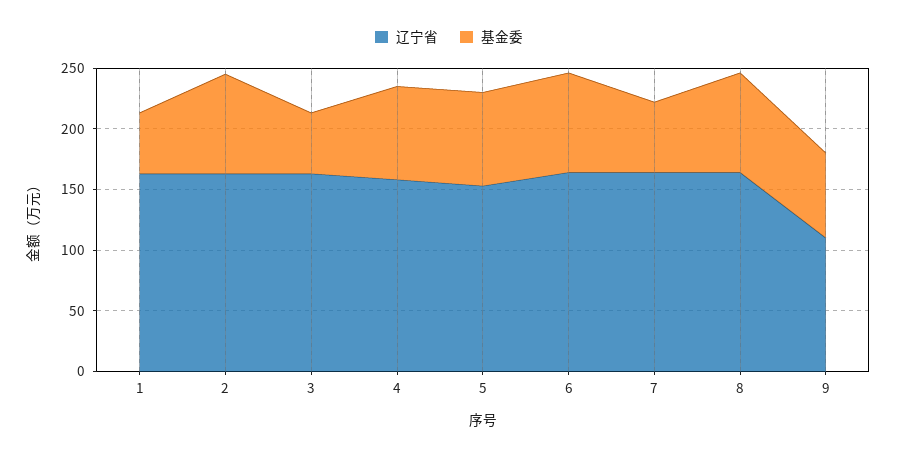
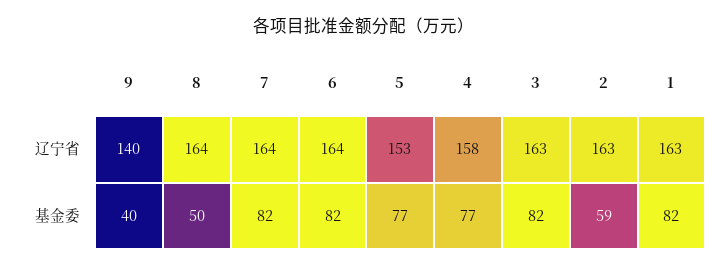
基金委, 1: 50 -> 82
基金委, 2: 80 -> 59
基金委, 3: 50 -> 82
基金委, 7: 60 -> 82
基金委, 8: 80 -> 50
辽宁省, 9: 110 -> 140
基金委, 9: 70 -> 40

